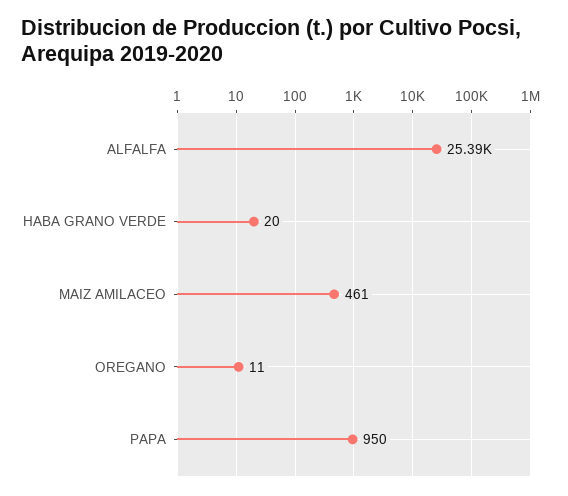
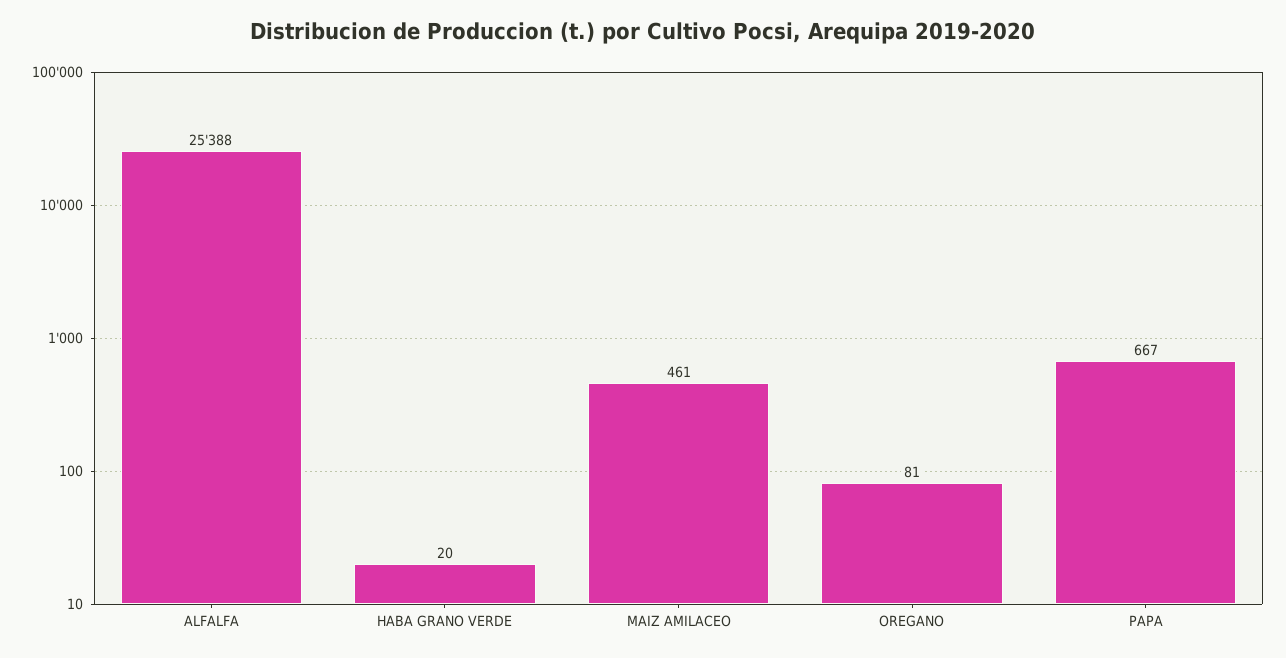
OREGANO: 11 -> 81
PAPA: 950 -> 667

